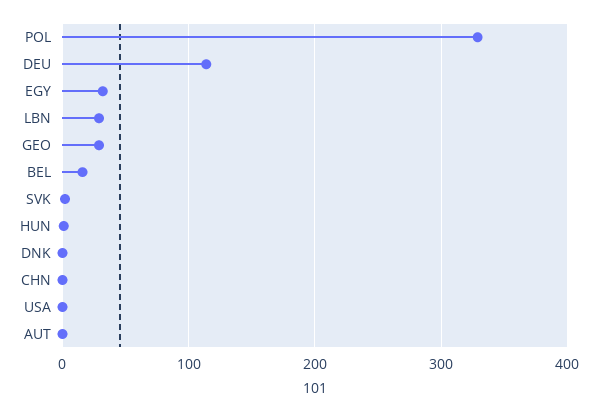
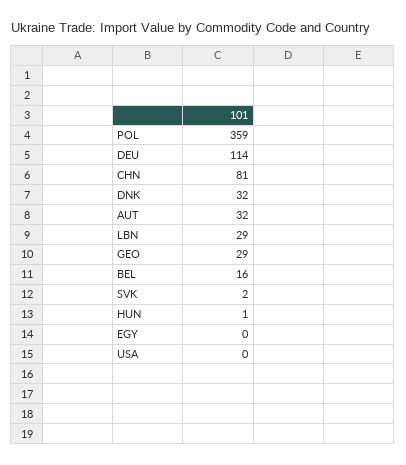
POL: 330 -> 359
EGY: 30 -> 0
DNK: 0 -> 32
CHN: 0 -> 81
AUT: 0 -> 32

